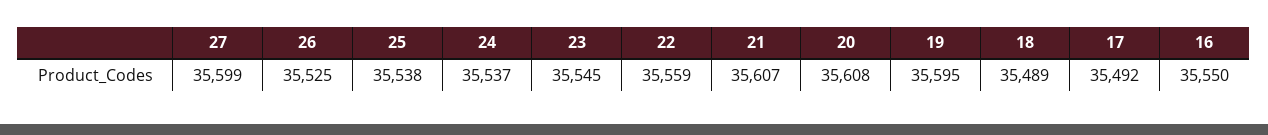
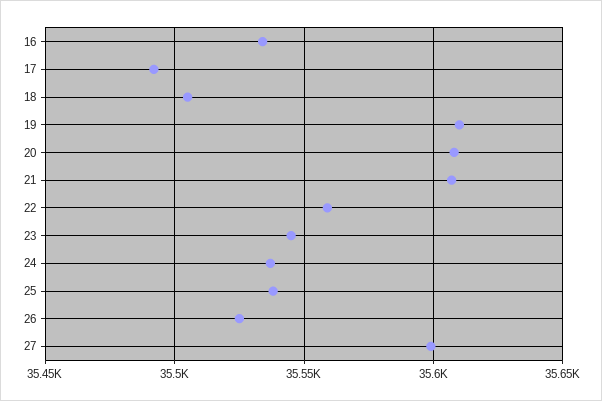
19: 35595 -> 35610
18: 35489 -> 35505
16: 35550 -> 35535

